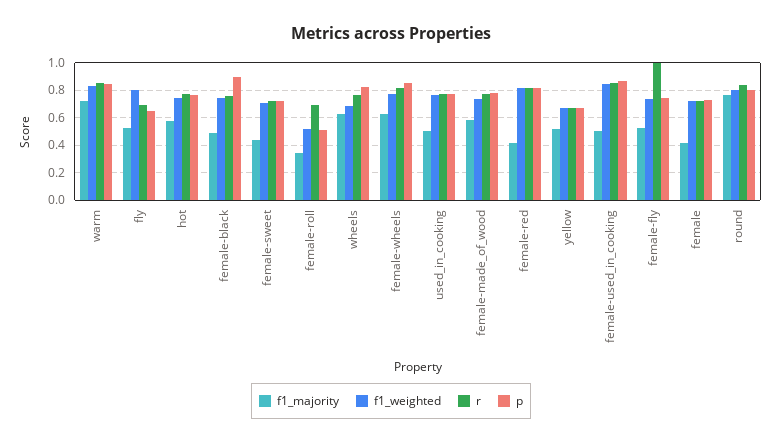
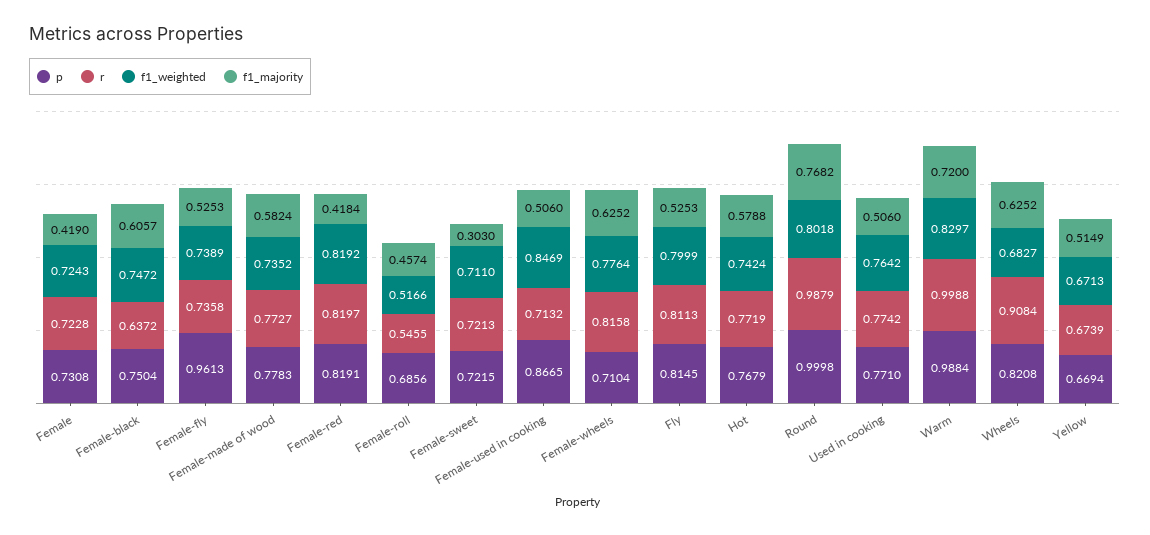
r, warm: 0.85 -> 0.9988
p, warm: 0.85 -> 0.9884
r, fly: 0.7 -> 0.8113
p, fly: 0.65 -> 0.8145
f1_majority, female-black: 0.5 -> 0.6057
r, female-black: 0.75 -> 0.6372
p, female-black: 0.9 -> 0.7504
f1_majority, female-sweet: 0.45 -> 0.303
f1_majority, female-roll: 0.35 -> 0.4574
r, female-roll: 0.7 -> 0.5455
p, female-roll: 0.5 -> 0.6856
r, wheels: 0.75 -> 0.9084
p, female-wheels: 0.85 -> 0.7104
r, female-used_in_cooking: 0.85 -> 0.7132
r, female-fly: 1 -> 0.7358
p, female-fly: 0.75 -> 0.9613
r, round: 0.85 -> 0.9879
p, round: 0.8 -> 0.9998

